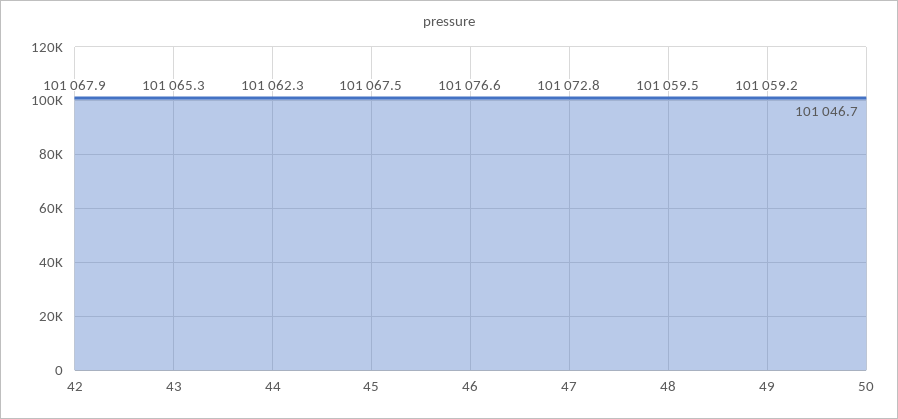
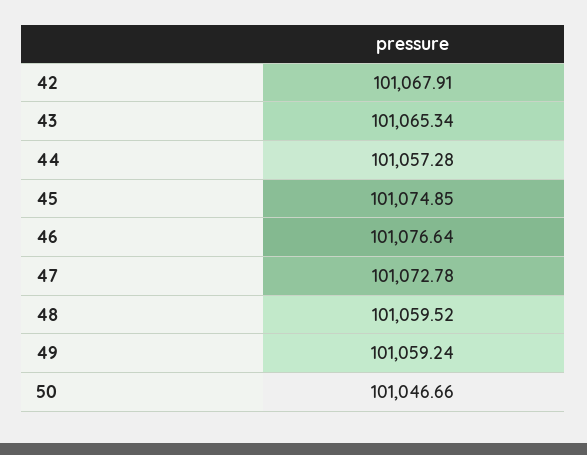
44: 101062.3 -> 101057.28
45: 101067.5 -> 101074.85

